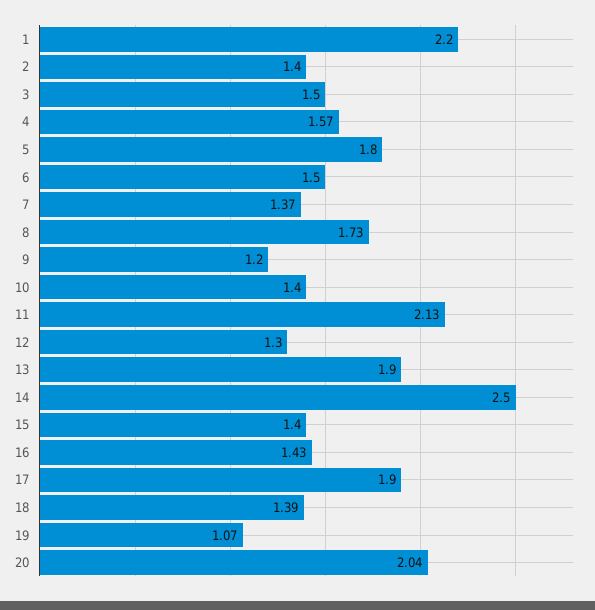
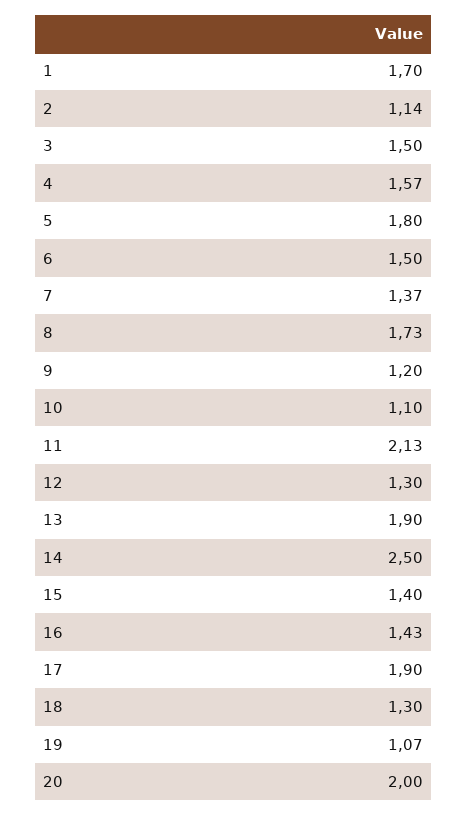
1: 2.2 -> 1.7
2: 1.4 -> 1.14
10: 1.4 -> 1.1
18: 1.39 -> 1.3
20: 2.04 -> 2

